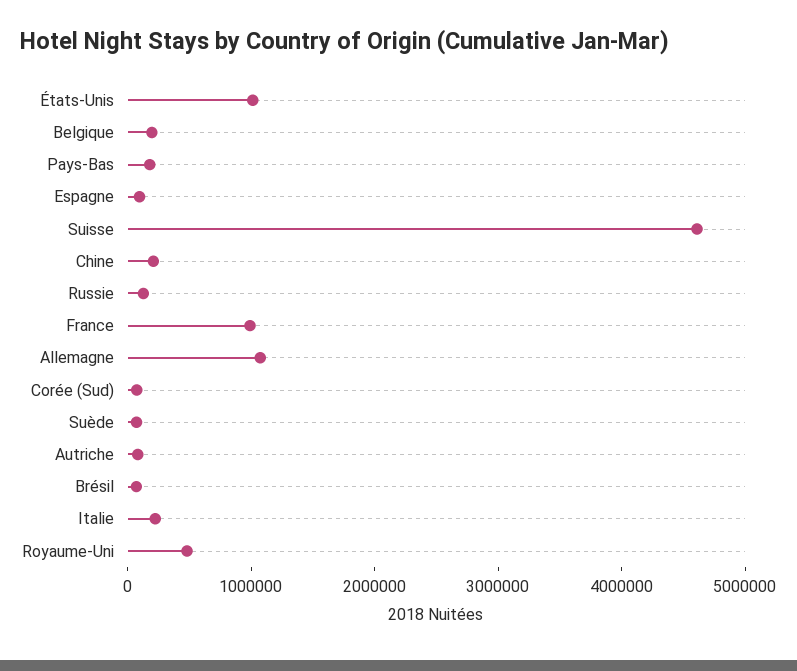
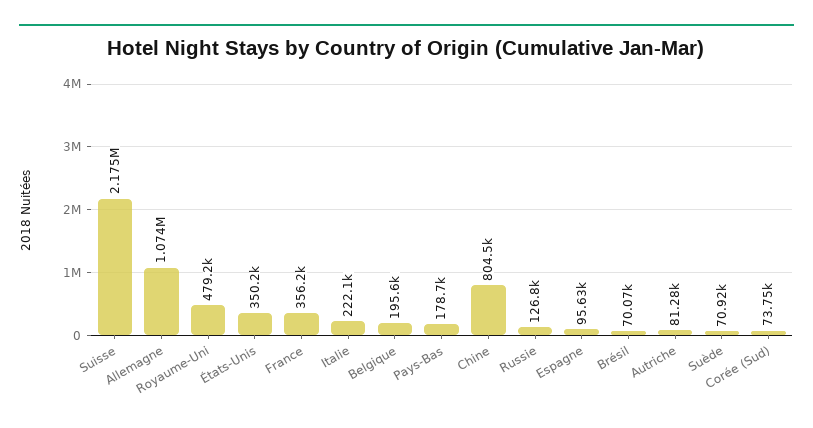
États-Unis: 1000000 -> 350200
Suisse: 4600000 -> 2175000
Chine: 200000 -> 804500
France: 1000000 -> 356200

